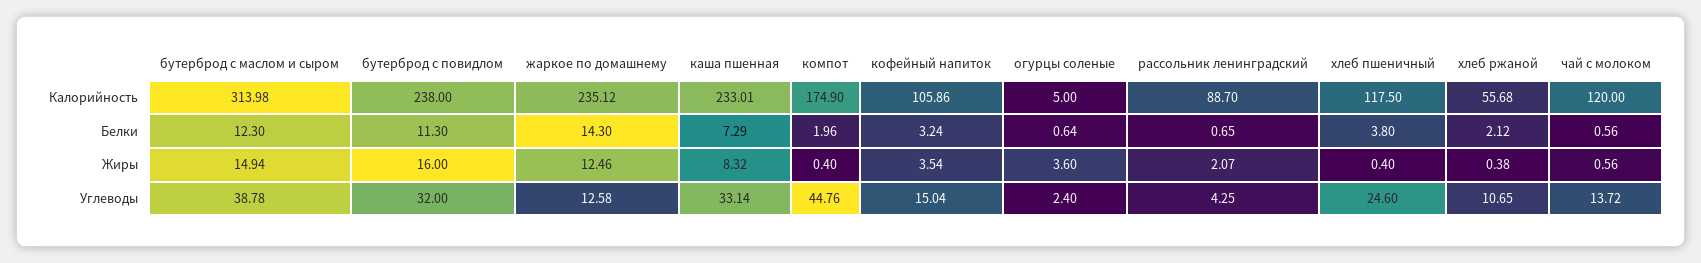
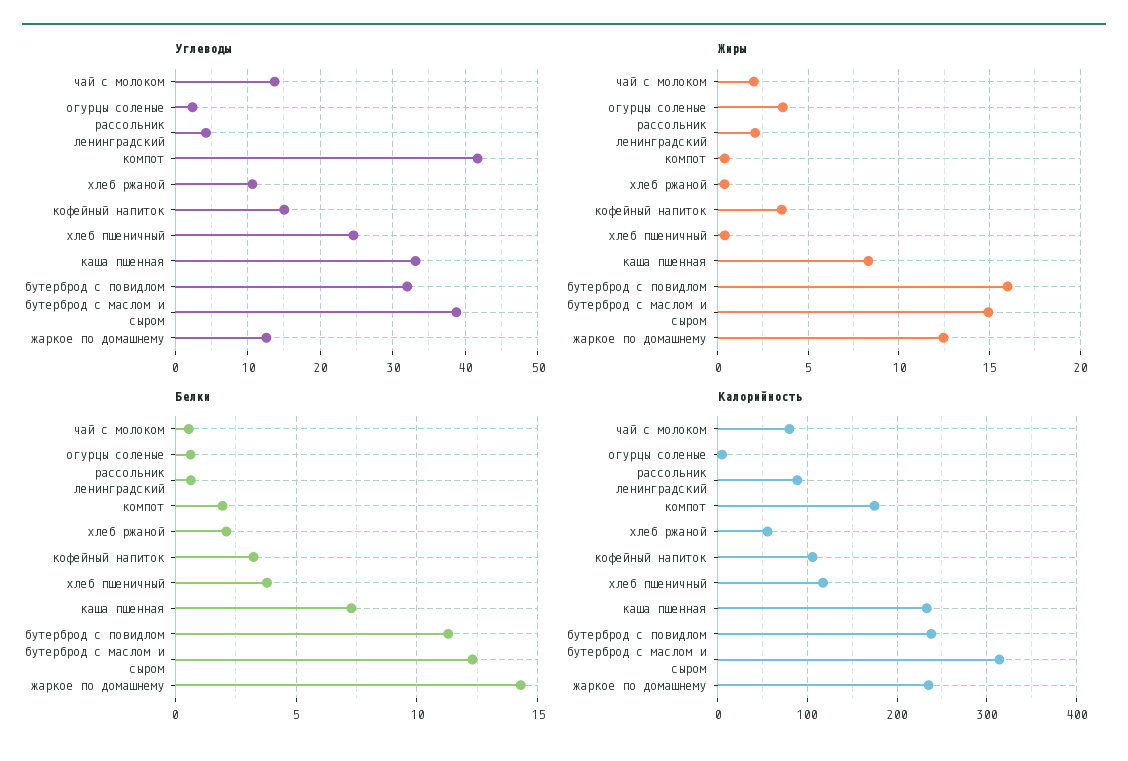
Калорийность, чай с молоком: 120 -> 80
Жиры, чай с молоком: 0.56 -> 2
Углеводы, компот: 44.76 -> 42

